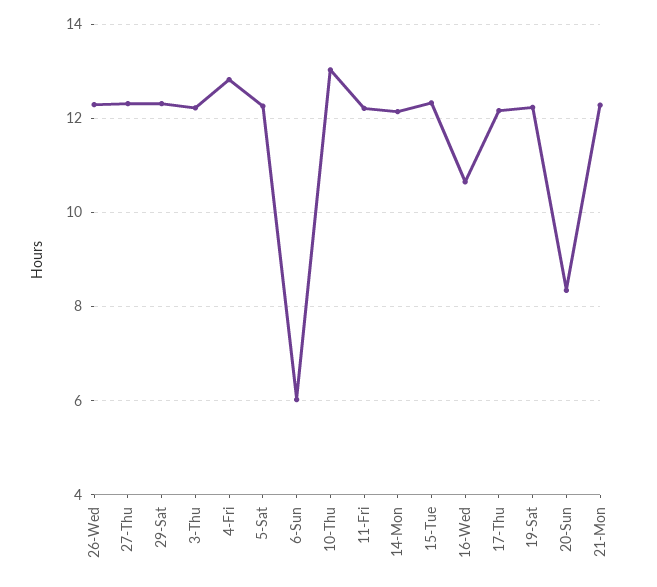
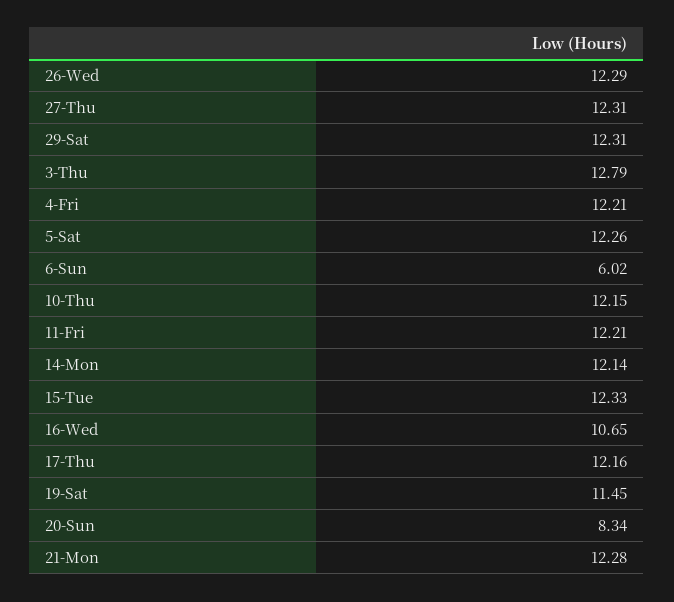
3-Thu: 12.2 -> 12.79
4-Fri: 12.8 -> 12.21
10-Thu: 13 -> 12.15
19-Sat: 12.2 -> 11.45

